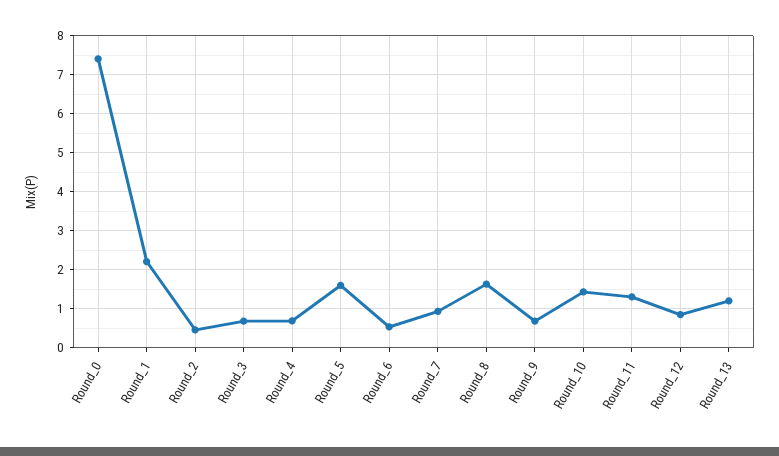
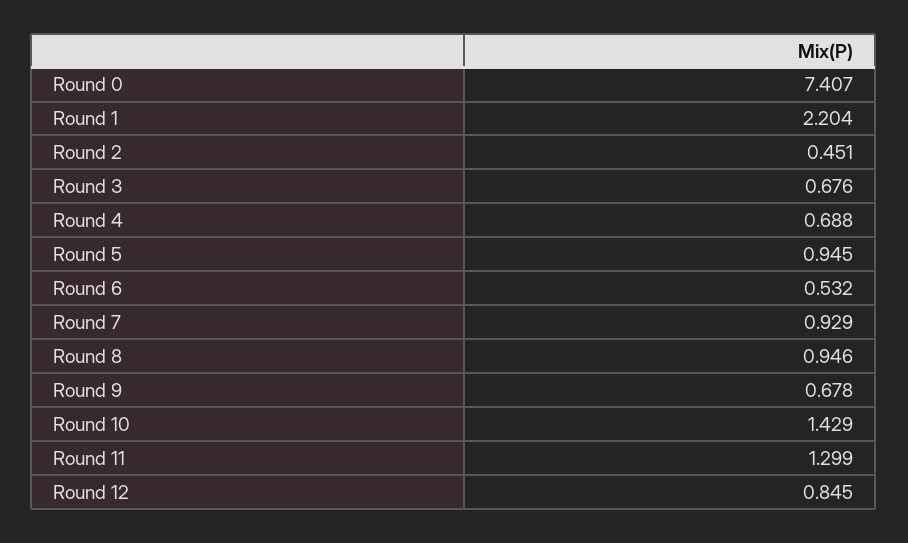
Round_5: 1.6 -> 0.945
Round_8: 1.6 -> 0.946
Round_13: 1.2 -> none

